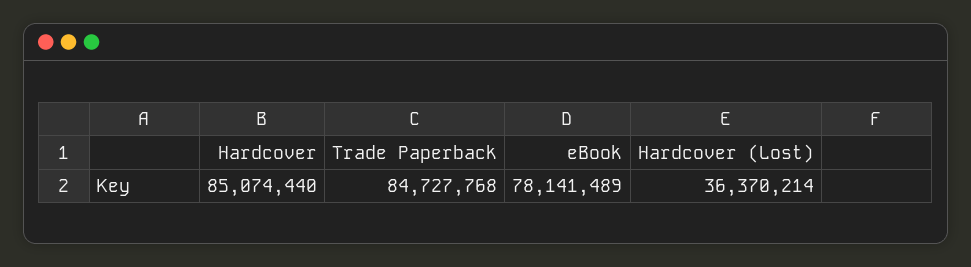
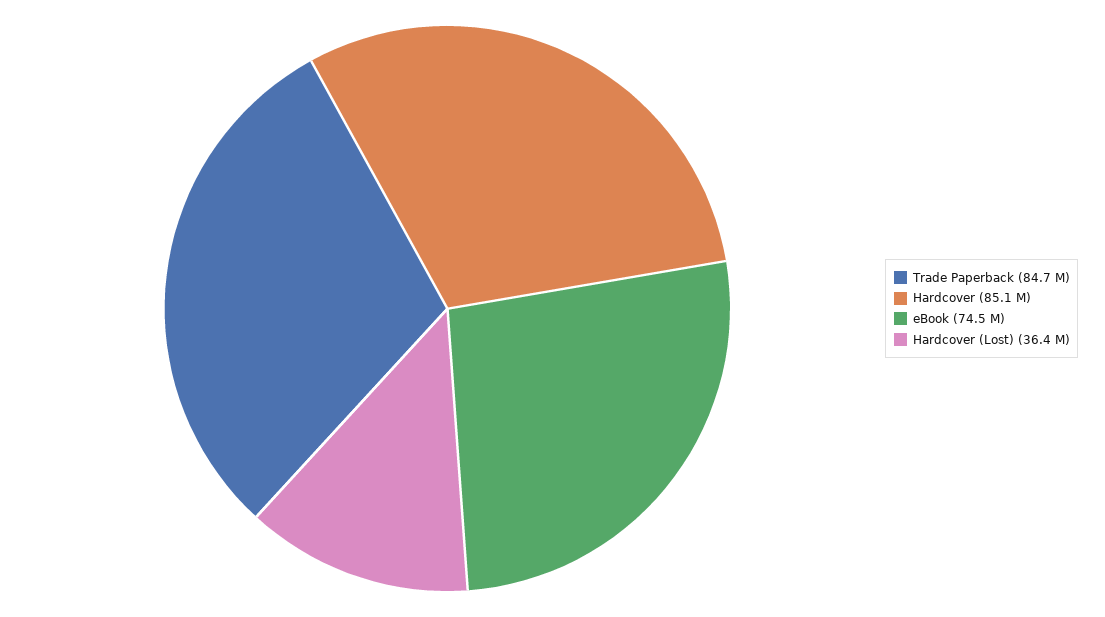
eBook: 78141489 -> 74500000

